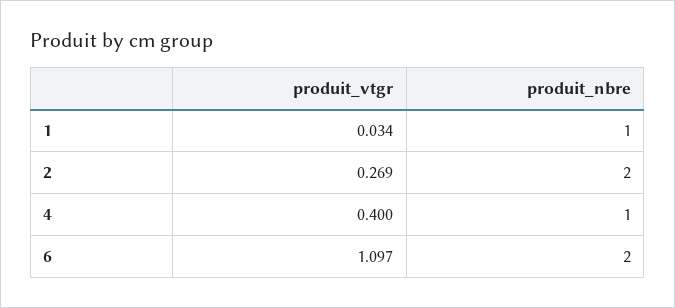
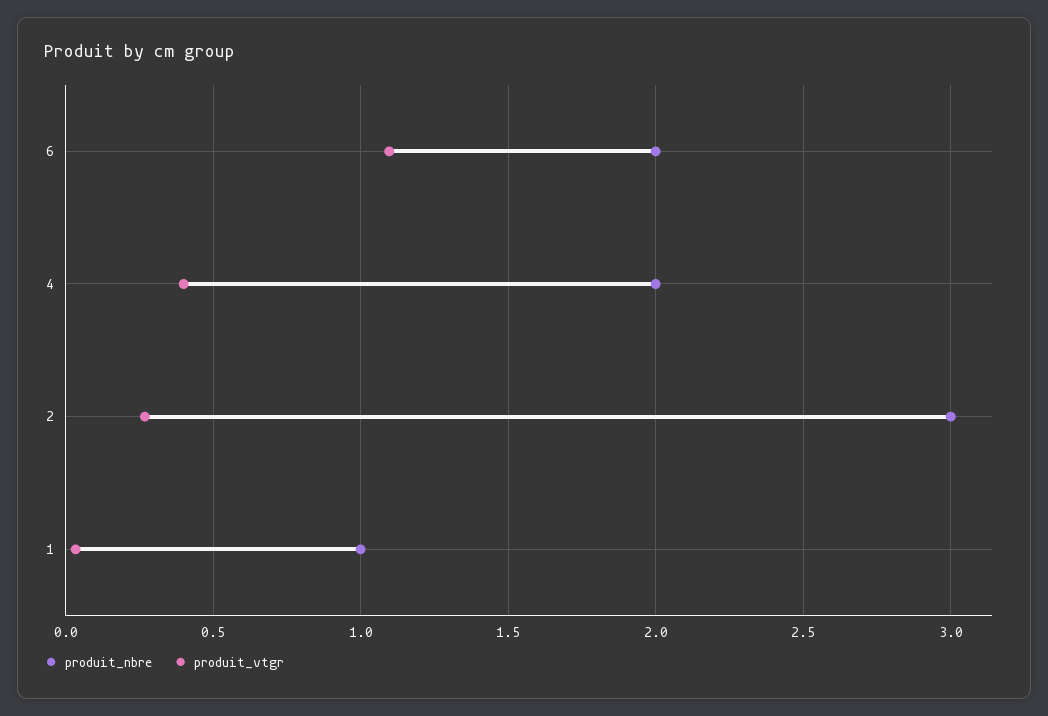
produit_nbre, 2: 2 -> 3
produit_nbre, 4: 1 -> 2

